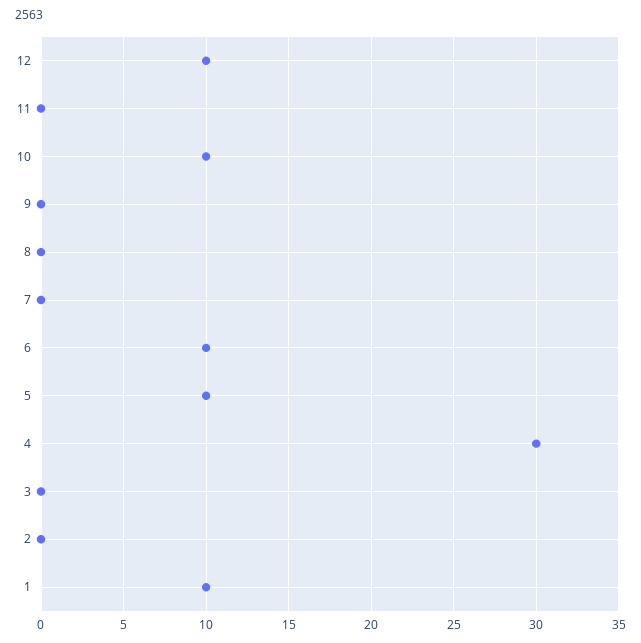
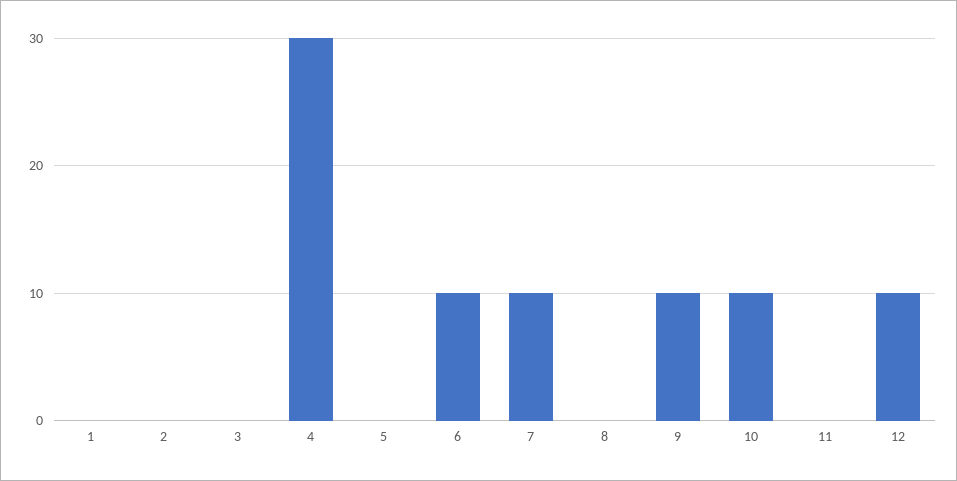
9: 0 -> 10
7: 0 -> 10
5: 10 -> 0
1: 10 -> 0

